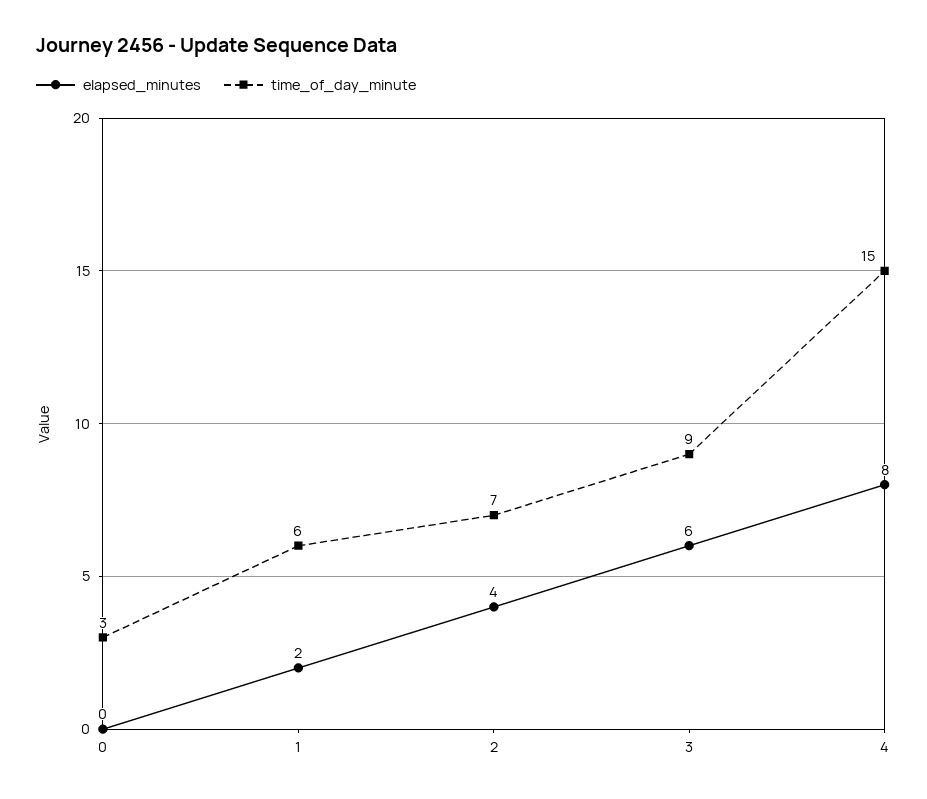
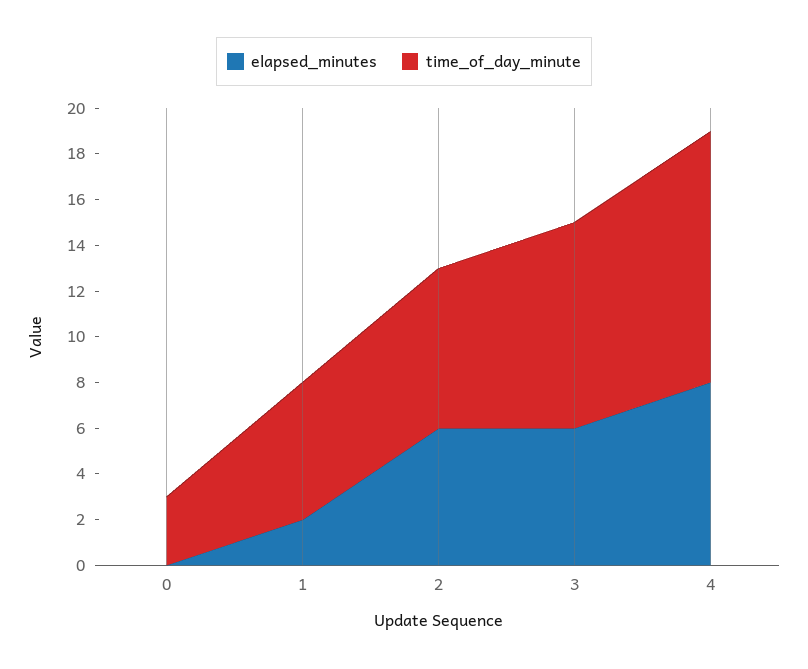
elapsed_minutes, 2: 4 -> 6
time_of_day_minute, 4: 15 -> 11

